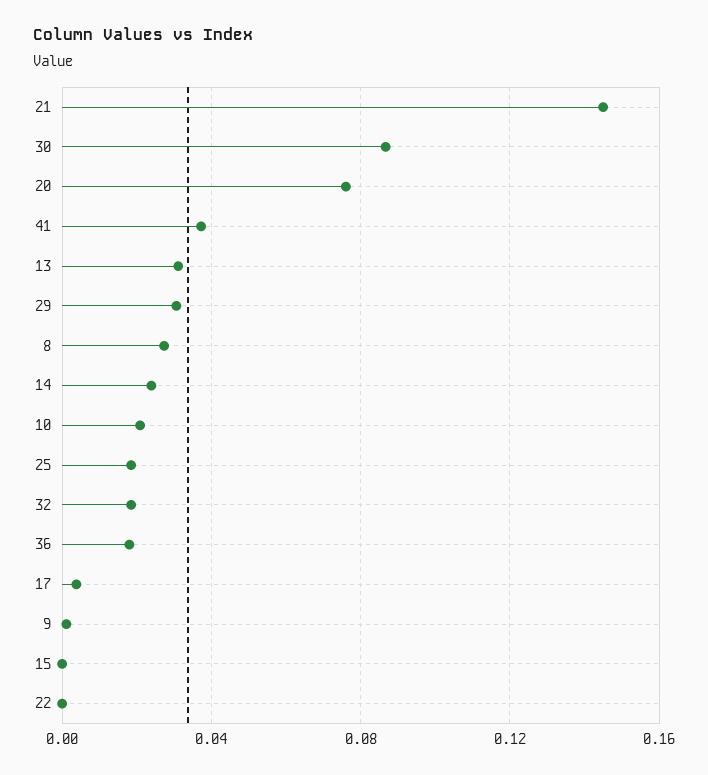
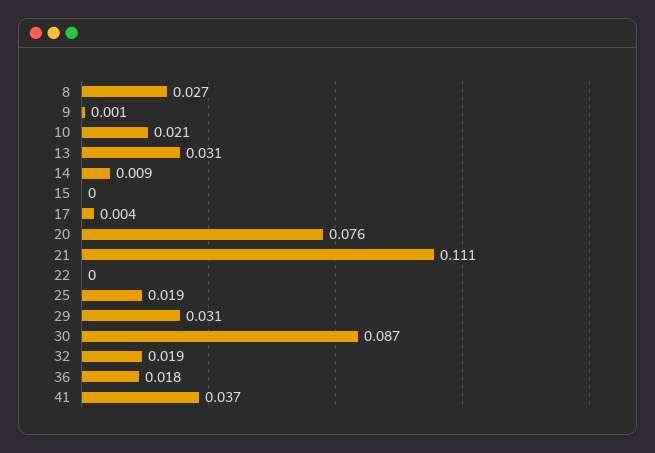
21: 0.145 -> 0.111
14: 0.025 -> 0.009

